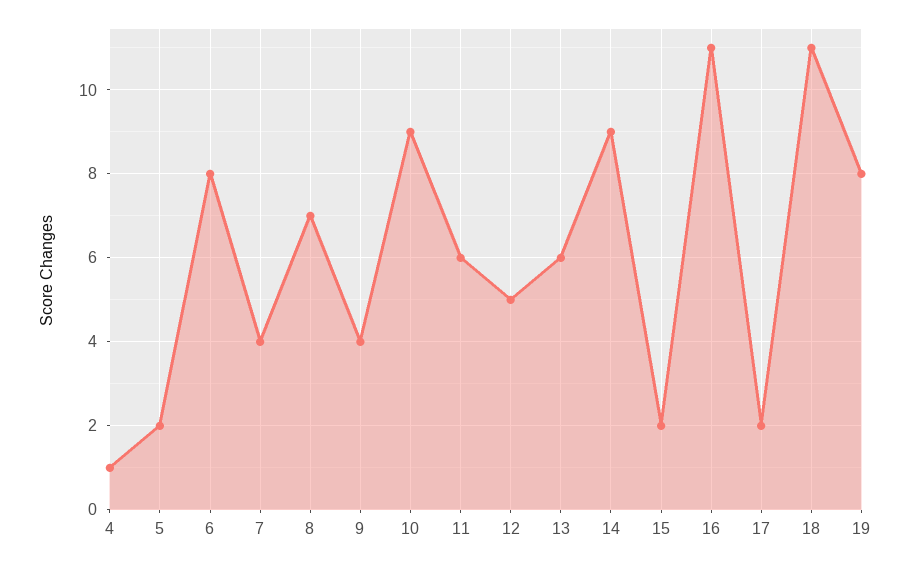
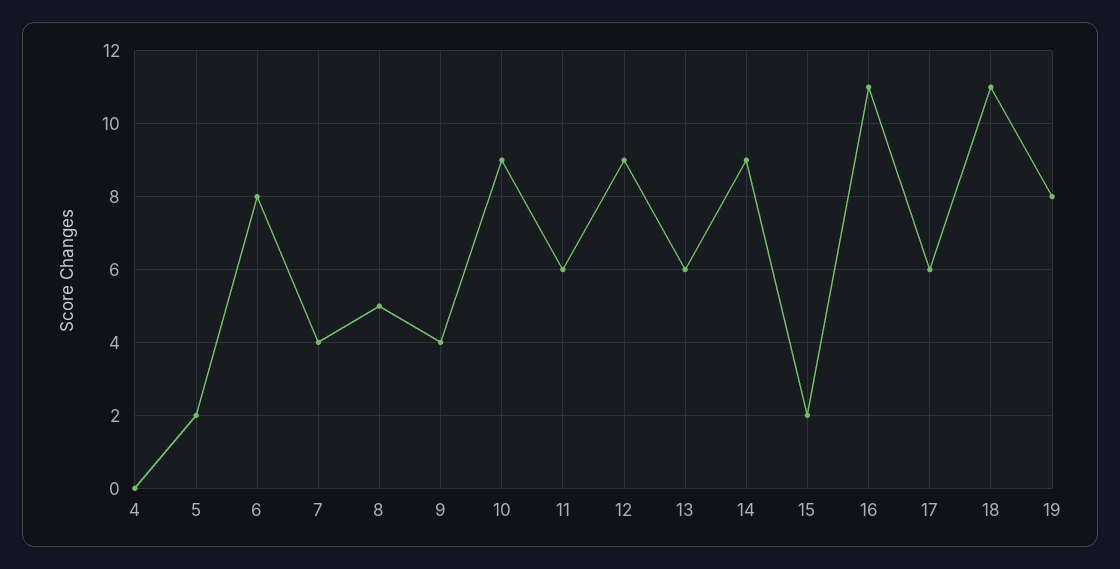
4: 1 -> 0
8: 7 -> 5
12: 5 -> 9
17: 2 -> 6

